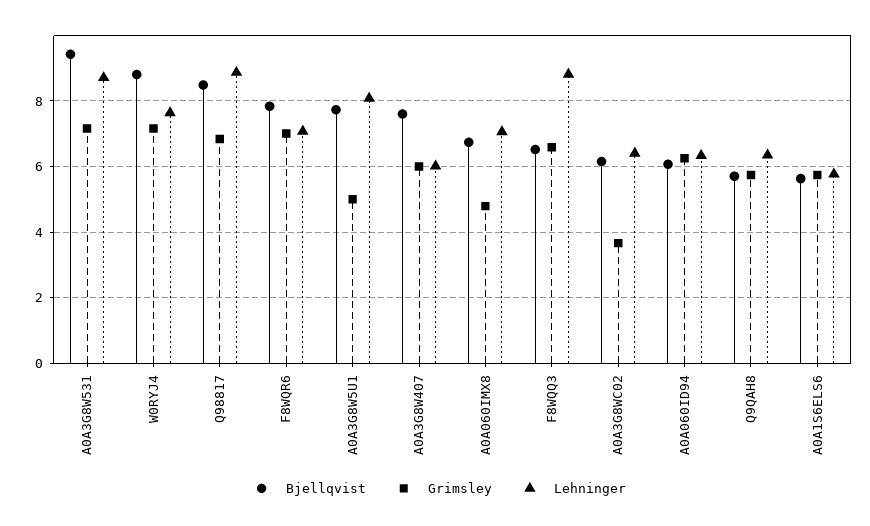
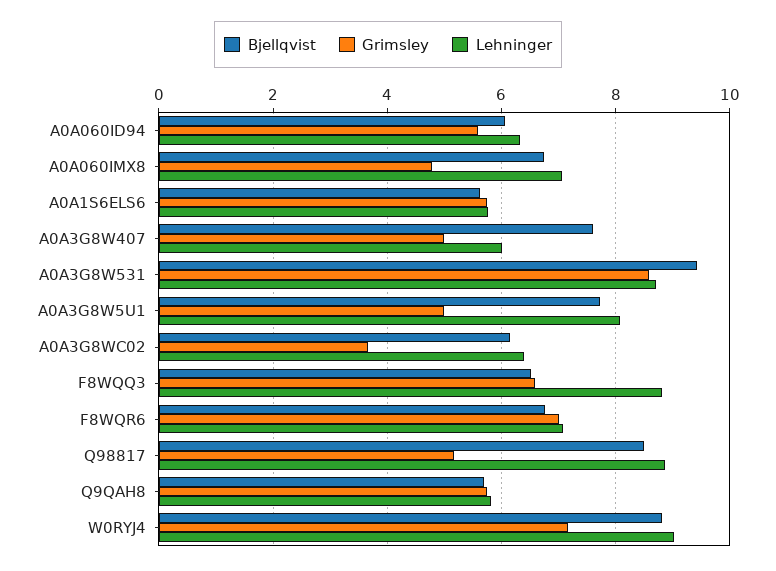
Grimsley, A0A3G8W531: 7.2 -> 8.6
Lehninger, W0RYJ4: 7.6 -> 9
Grimsley, Q98817: 6.8 -> 5.2
Bjellqvist, F8WQR6: 7.8 -> 6.8
Grimsley, A0A3G8W407: 6 -> 5
Grimsley, A0A060ID94: 6.2 -> 5.6
Lehninger, Q9QAH8: 6.4 -> 5.8

